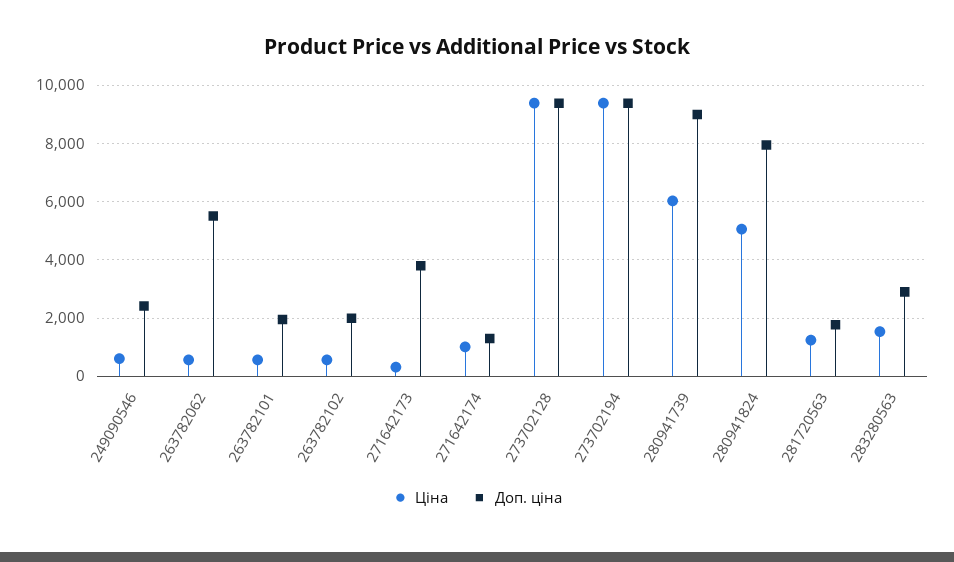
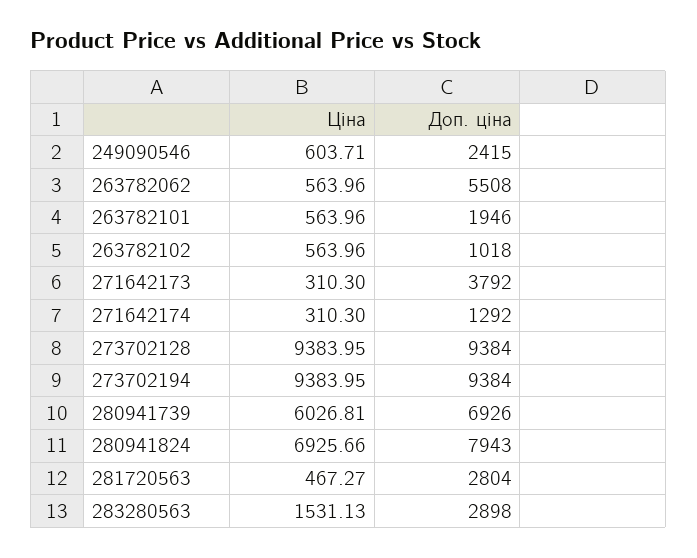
Доп. ціна, 263782102: 2000 -> 1018
Ціна, 271642174: 1000 -> 310.3
Доп. ціна, 280941739: 9000 -> 6926
Ціна, 280941824: 5000 -> 6925.66
Ціна, 281720563: 1250 -> 467.27
Доп. ціна, 281720563: 1750 -> 2804

